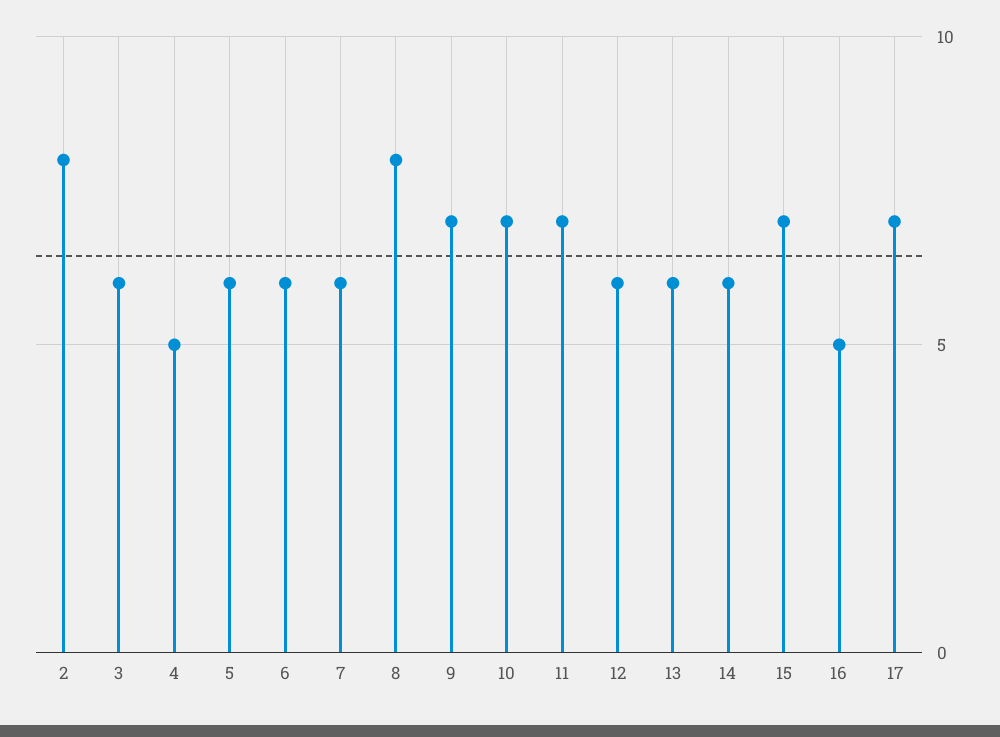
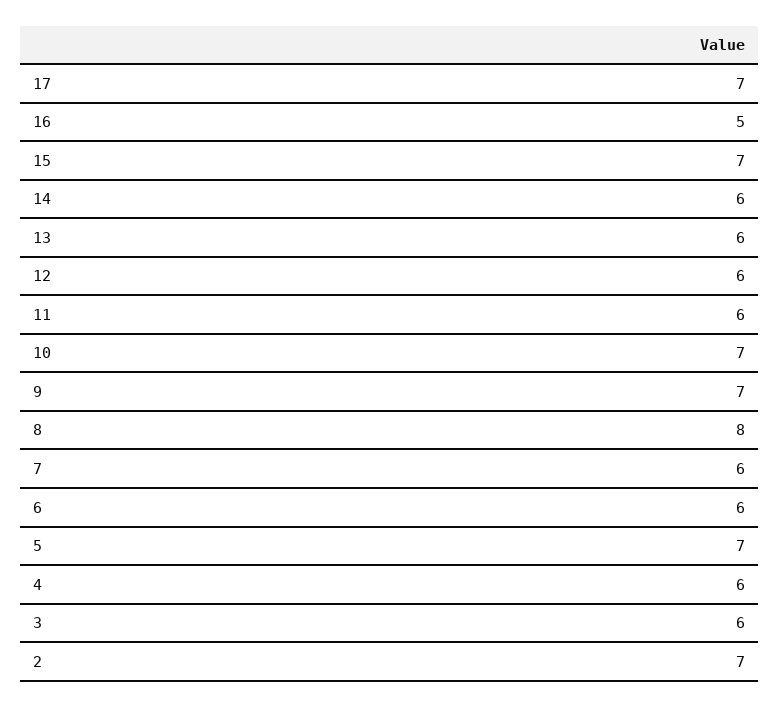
2: 8 -> 7
4: 5 -> 6
5: 6 -> 7
11: 7 -> 6

